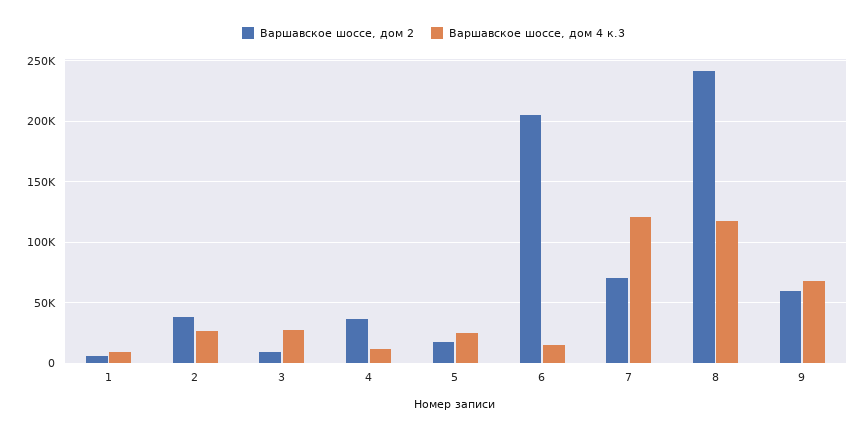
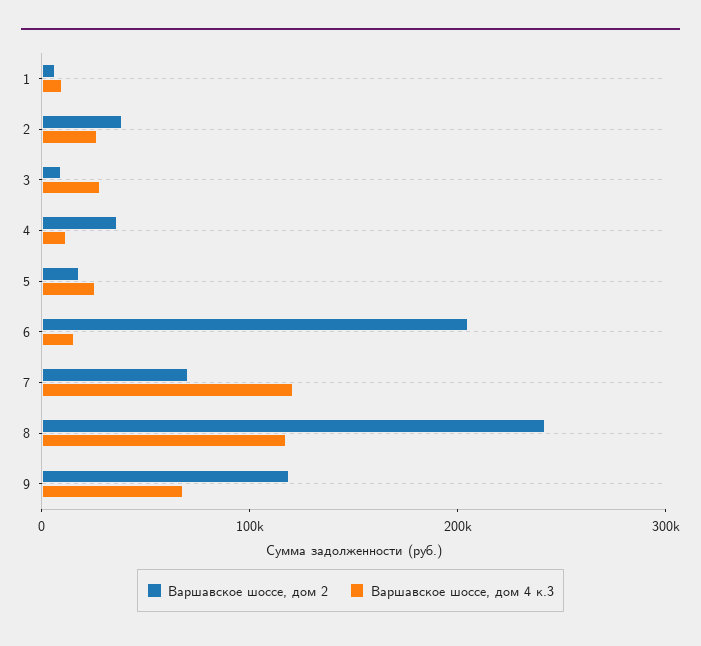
Варшавское шоссе, дом 2, 9: 60000 -> 120000

